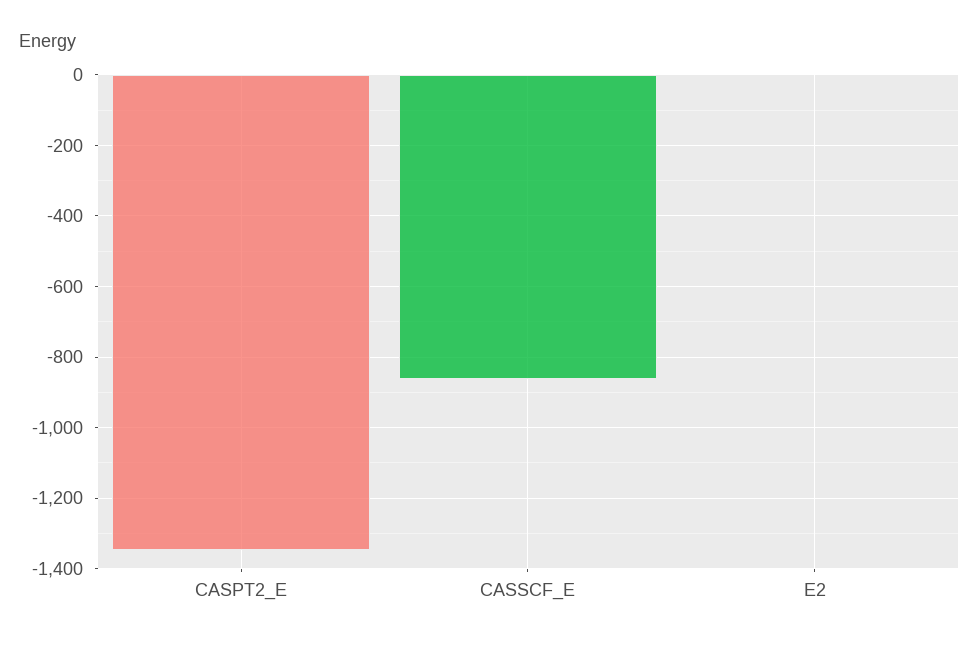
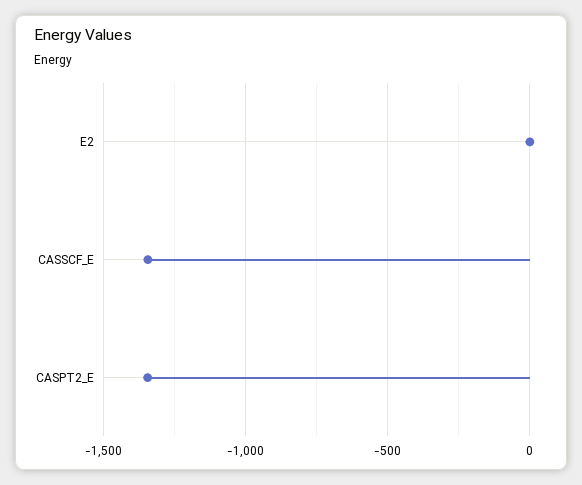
CASSCF_E: -860 -> -1350

